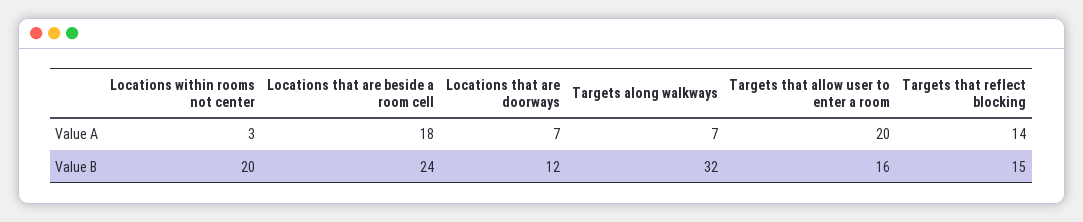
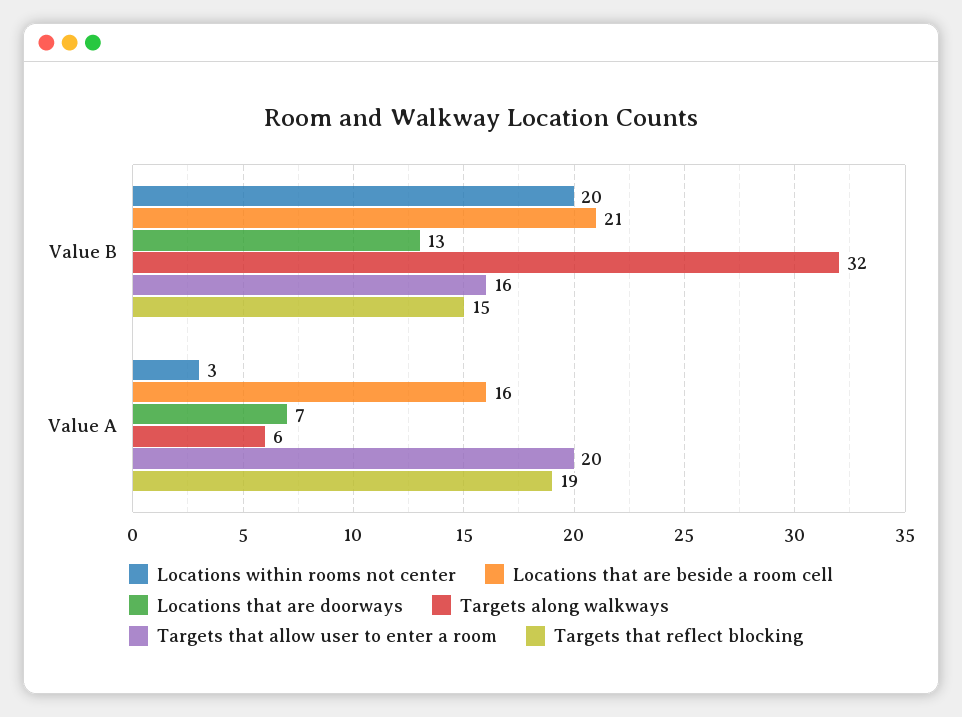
Locations that are beside a room cell, Value A: 18 -> 16
Targets along walkways, Value A: 7 -> 6
Targets that reflect blocking, Value A: 14 -> 19
Locations that are beside a room cell, Value B: 24 -> 21
Locations that are doorways, Value B: 12 -> 13

